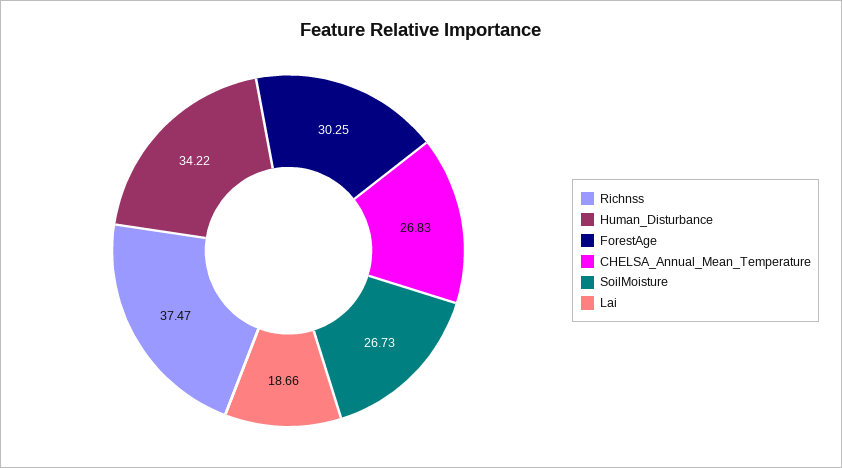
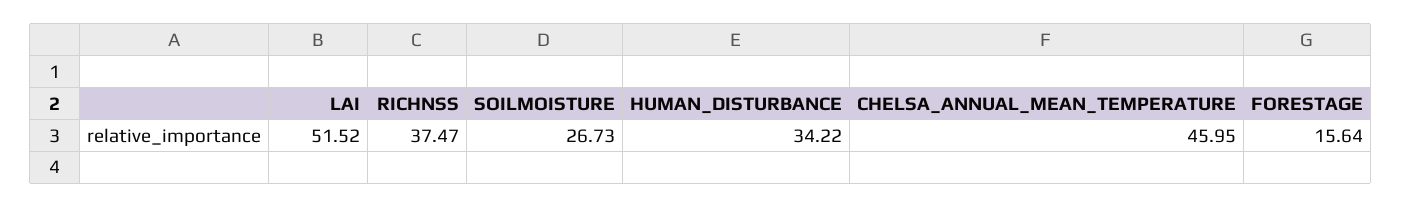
ForestAge: 30.25 -> 15.64
CHELSA_Annual_Mean_Temperature: 26.83 -> 45.95
Lai: 18.66 -> 51.52

